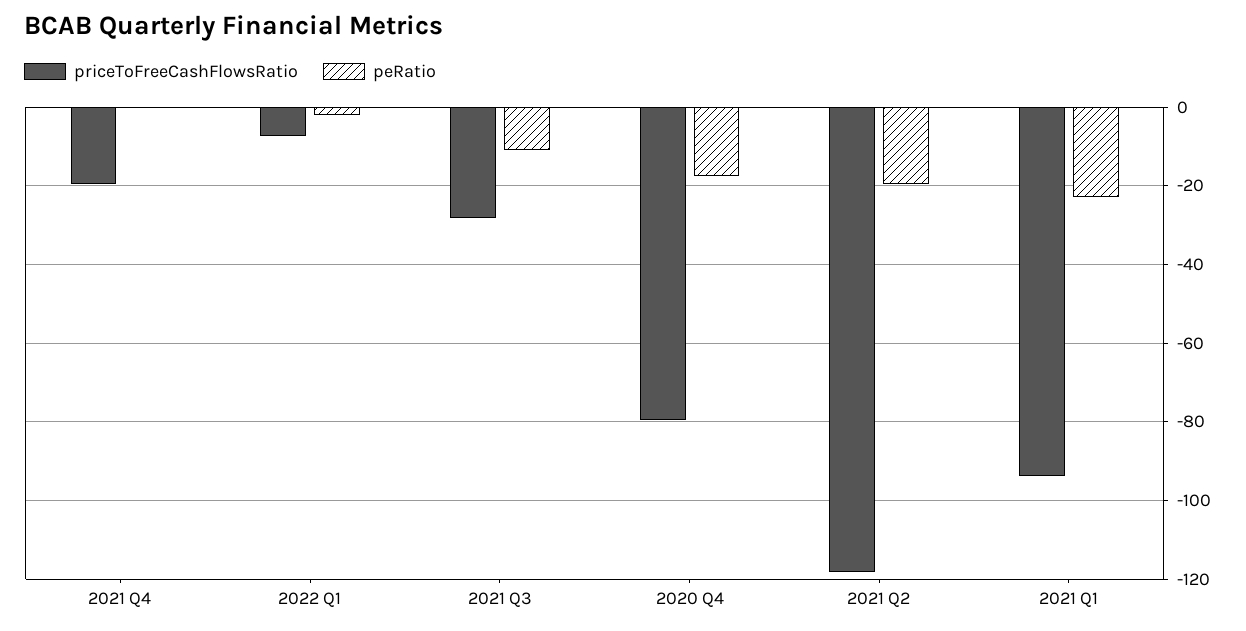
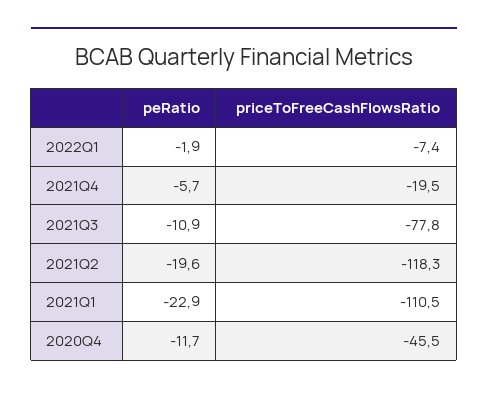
peRatio, 2021 Q4: 0 -> -5.7
priceToFreeCashFlowsRatio, 2021 Q3: -28 -> -77.8
priceToFreeCashFlowsRatio, 2020 Q4: -80 -> -45.5
peRatio, 2020 Q4: -18 -> -11.7
priceToFreeCashFlowsRatio, 2021 Q1: -94 -> -110.5

